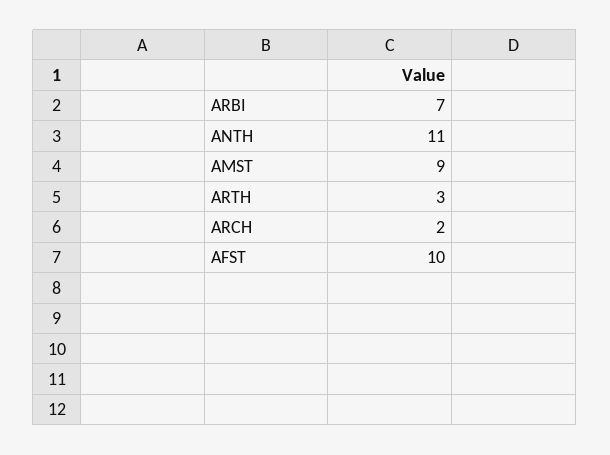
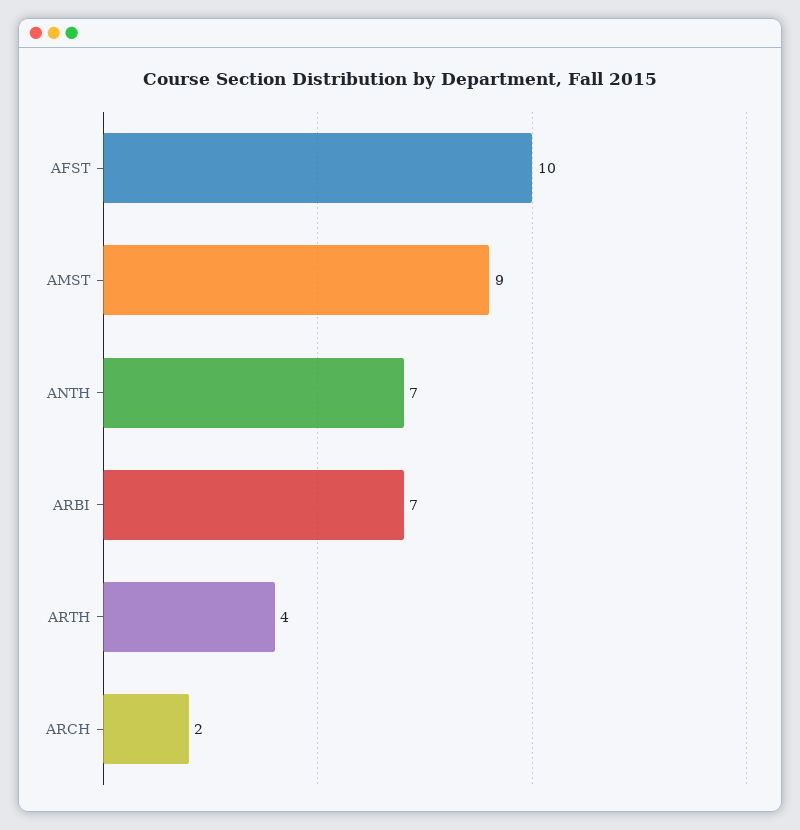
ANTH: 11 -> 7
ARTH: 3 -> 4

